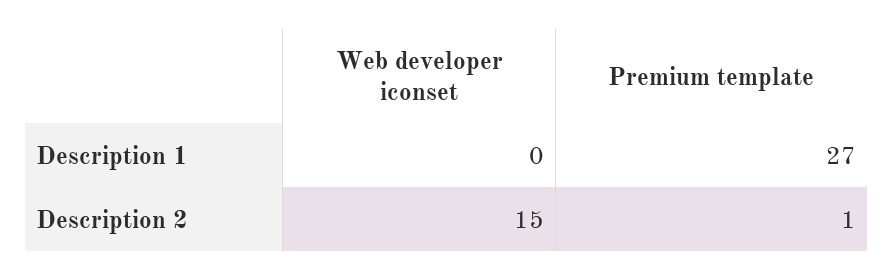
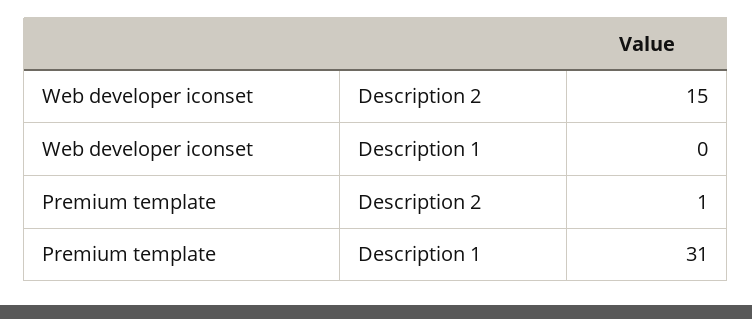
Premium template, Description 1: 27 -> 31

